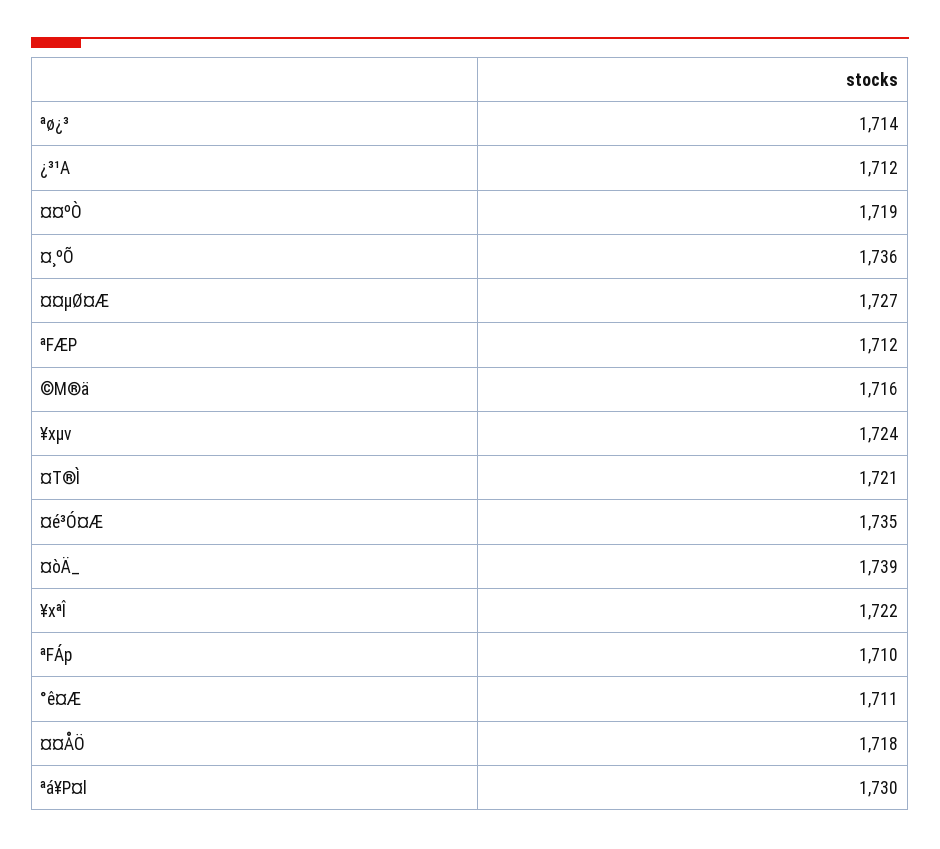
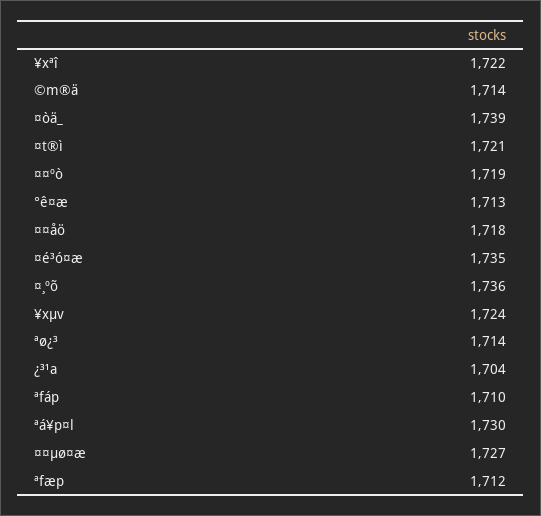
¿³¹A: 1712 -> 1704
©M®ä: 1716 -> 1714
°ê¤Æ: 1711 -> 1713

